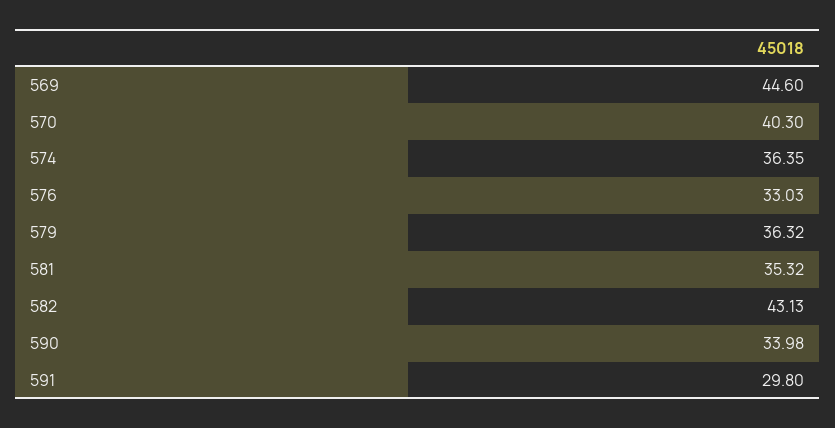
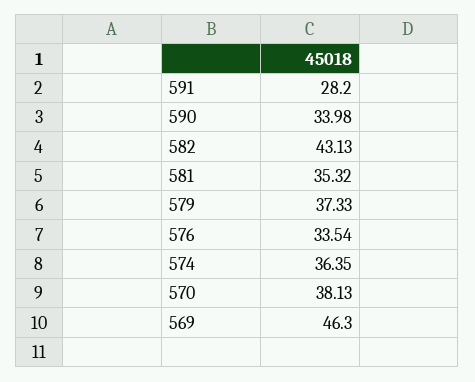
569: 44.6 -> 46.3
570: 40.3 -> 38.13
576: 33.03 -> 33.54
579: 36.32 -> 37.33
591: 29.8 -> 28.2

